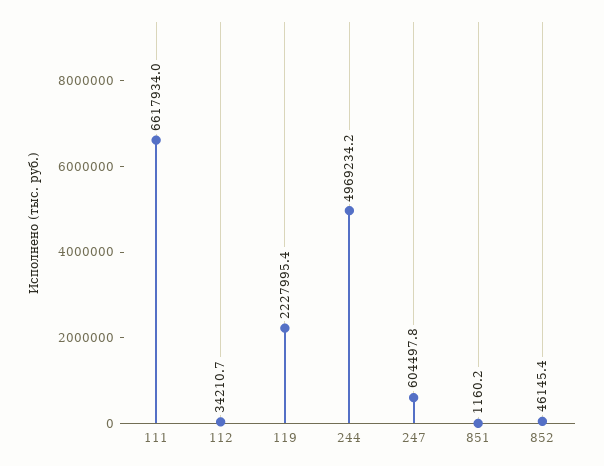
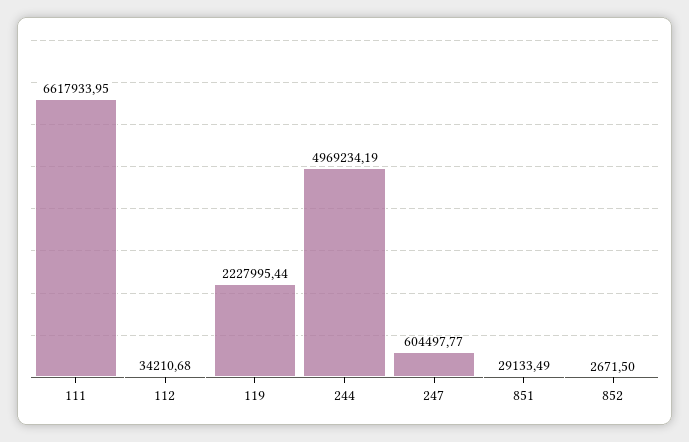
851: 1160.2 -> 29133.49
852: 46145.4 -> 2671.5

